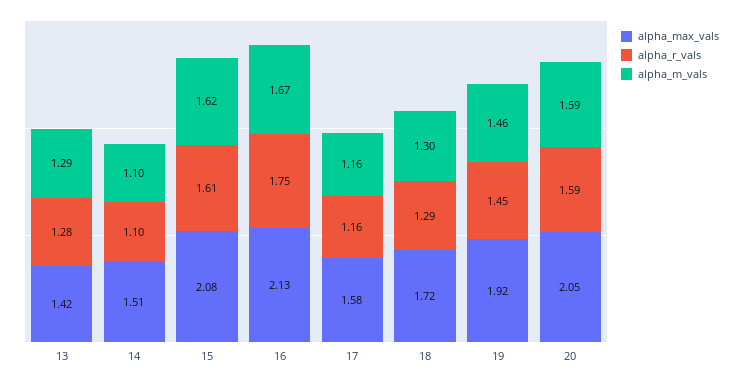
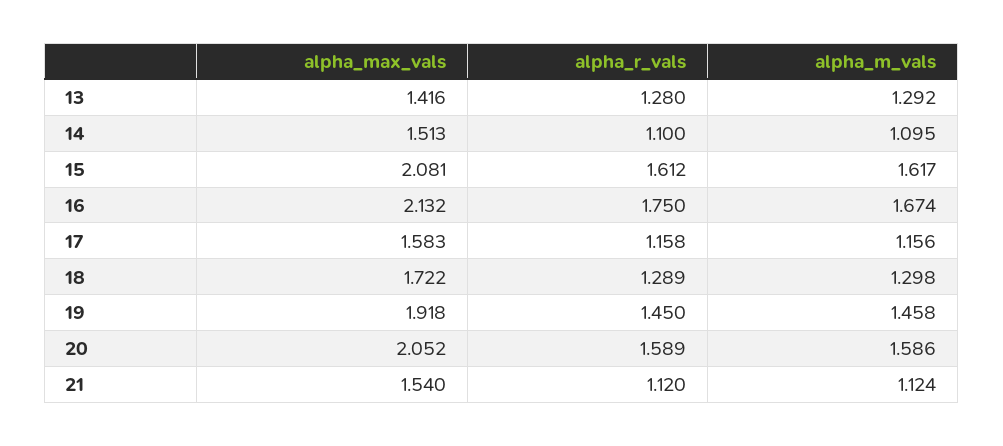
alpha_max_vals, 21: none -> 1.54
alpha_r_vals, 21: none -> 1.12
alpha_m_vals, 21: none -> 1.124

